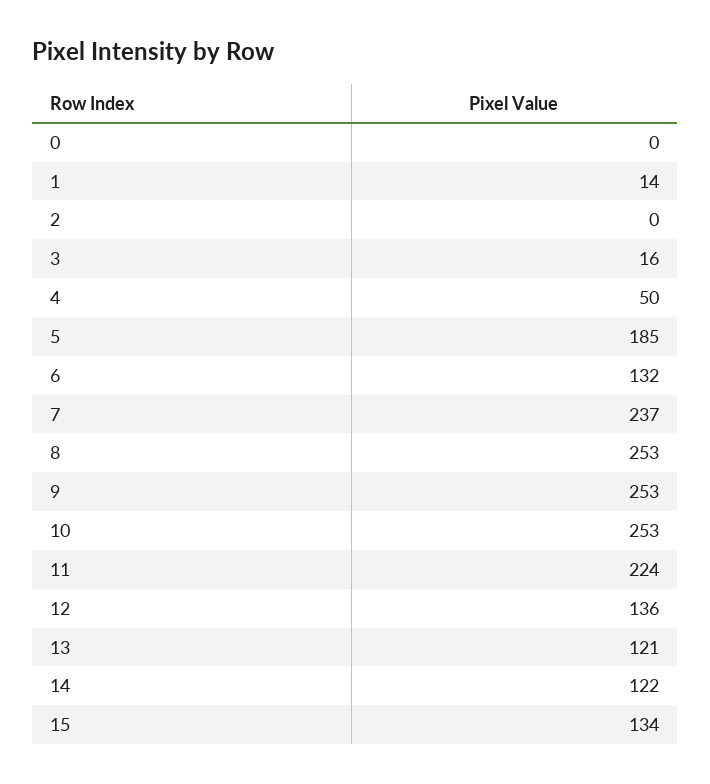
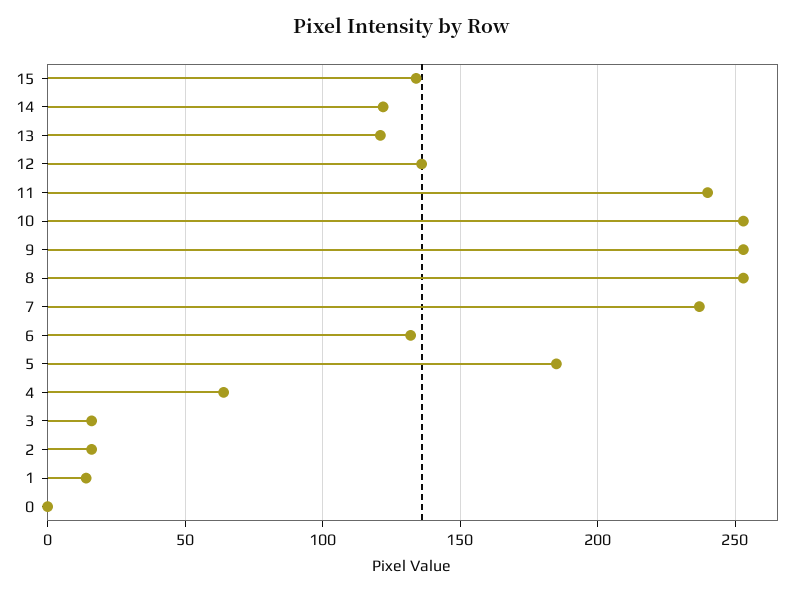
2: 0 -> 15
4: 50 -> 65
11: 224 -> 240

